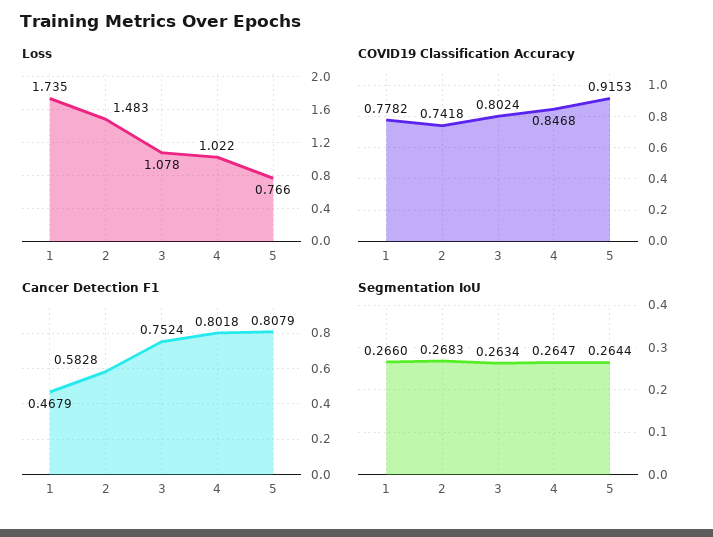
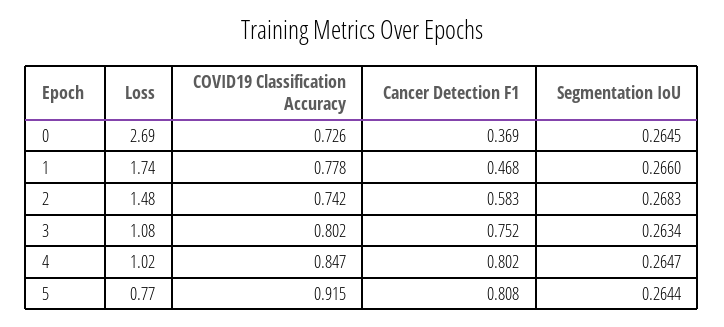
Loss, 0: none -> 2.69
COVID19 Classification Accuracy, 0: none -> 0.726
Cancer Detection F1, 0: none -> 0.369
Segmentation IoU, 0: none -> 0.2645

